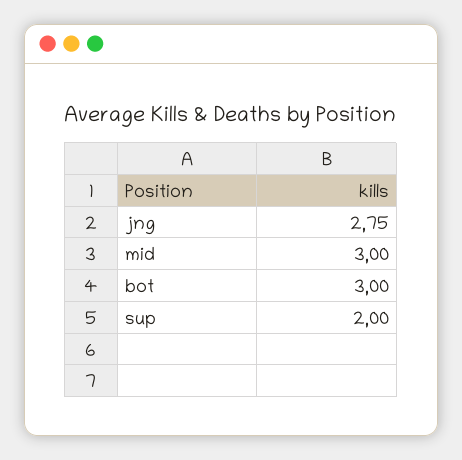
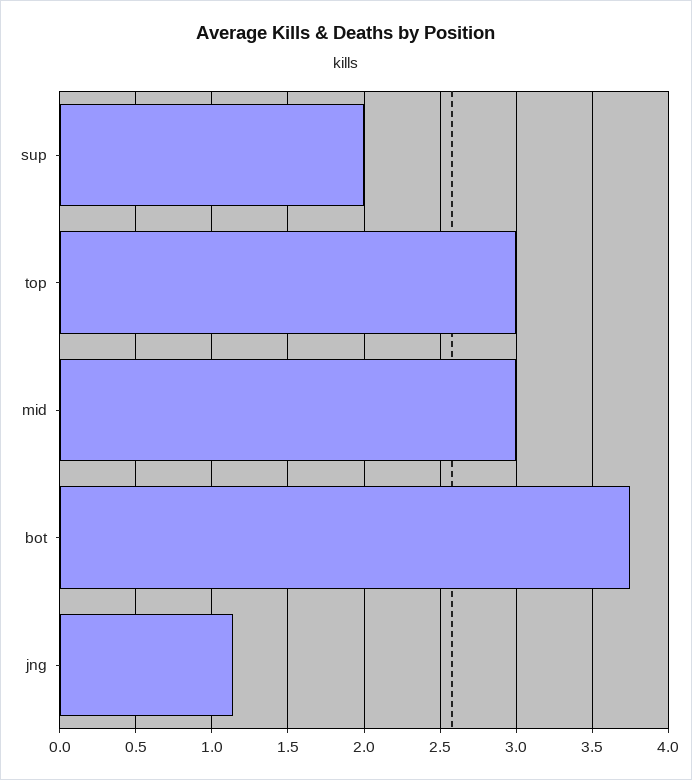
jng: 2.75 -> 1.15
bot: 3 -> 3.75
top: none -> 3

